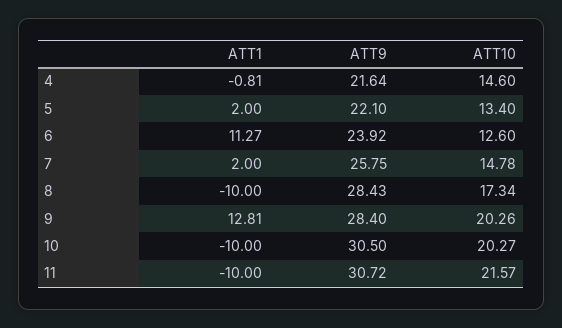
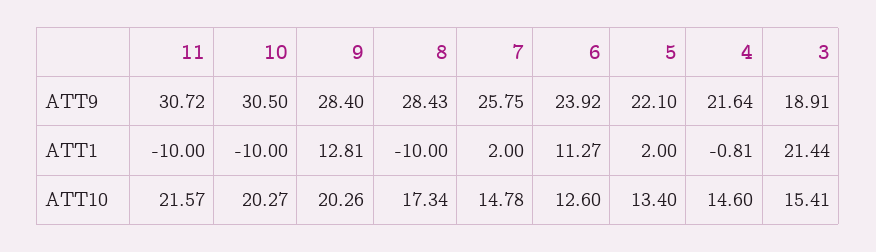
ATT9, 3: none -> 18.91
ATT1, 3: none -> 21.44
ATT10, 3: none -> 15.41

